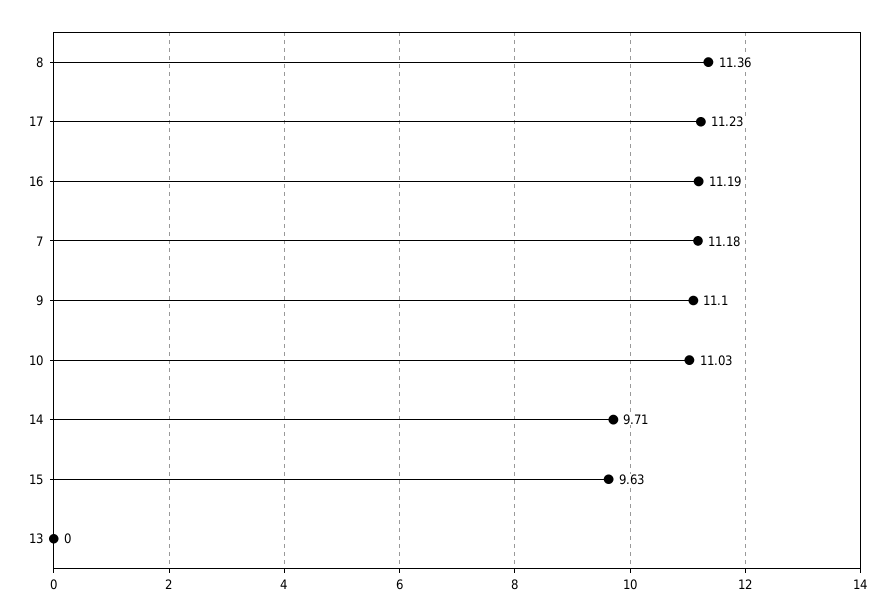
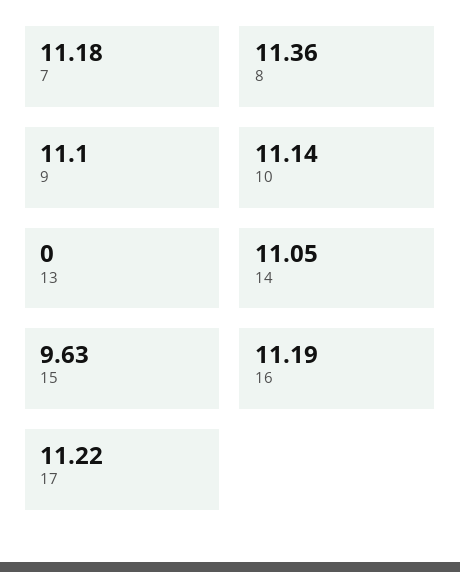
17: 11.23 -> 11.22
10: 11.03 -> 11.14
14: 9.71 -> 11.05

